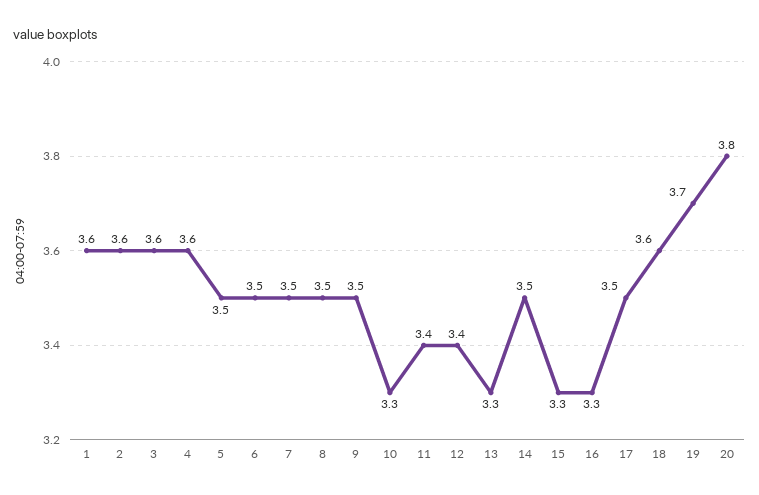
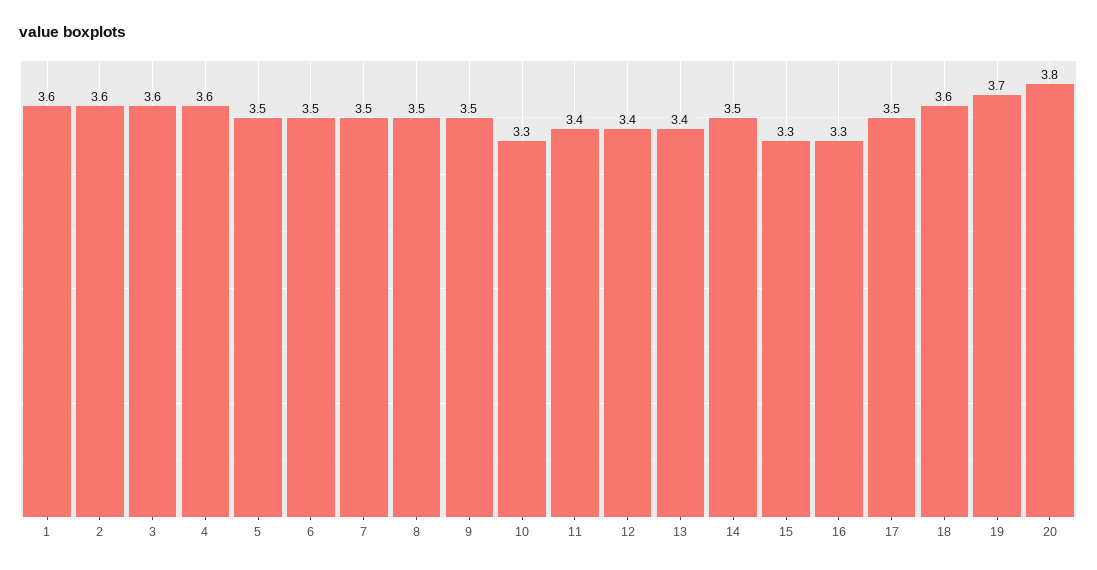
13: 3.3 -> 3.4

